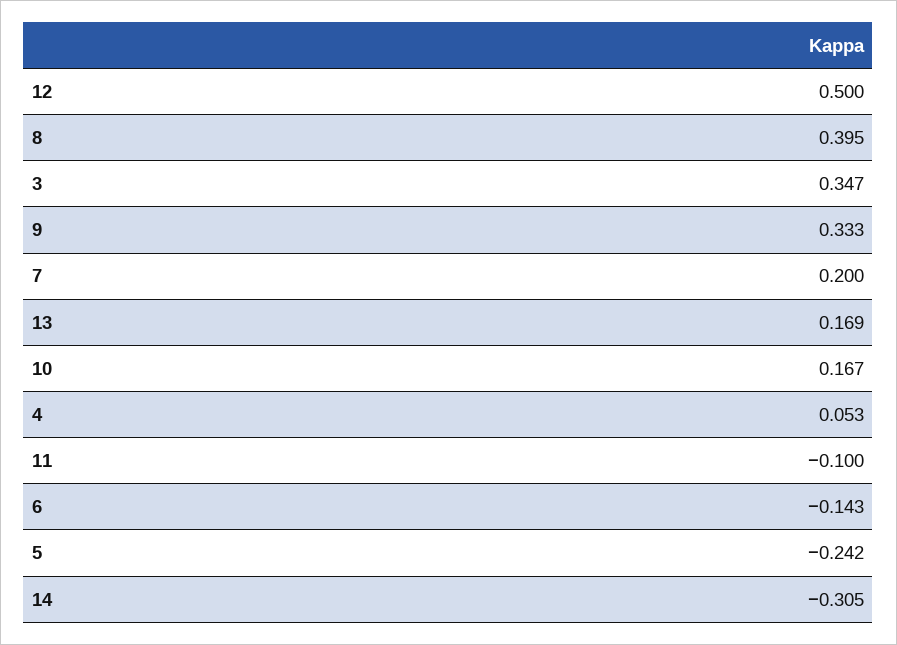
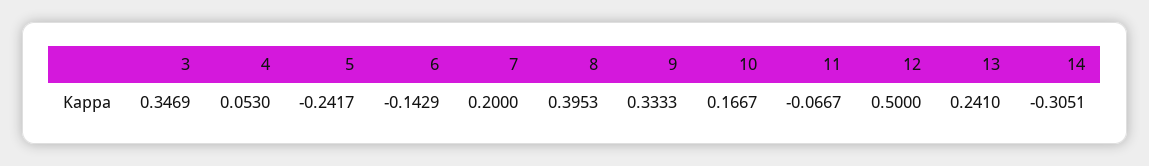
13: 0.169 -> 0.241
11: -0.1 -> -0.0667

